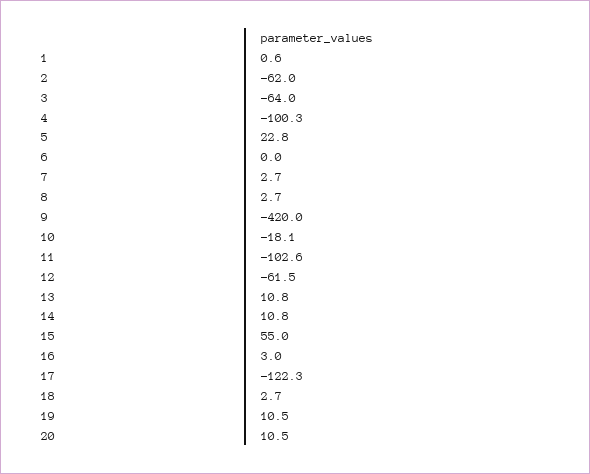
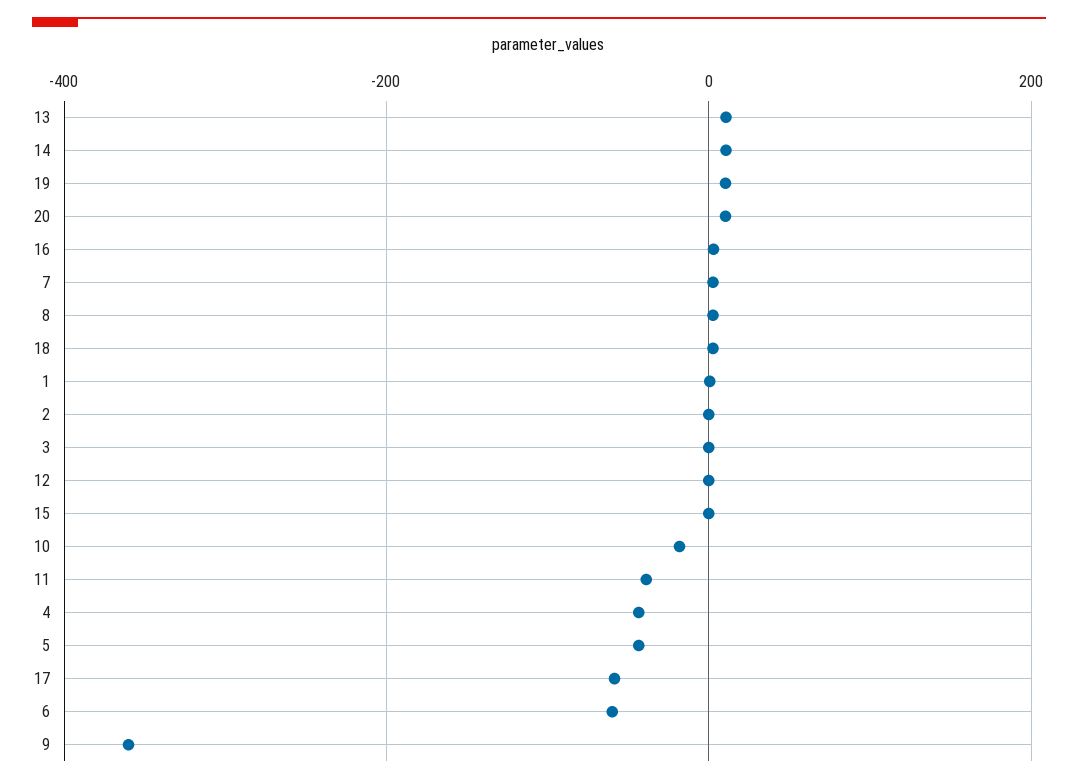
2: -62 -> 0
3: -64 -> 0
4: -100.3 -> -40
5: 22.8 -> -40
6: 0 -> -60
9: -420 -> -360
11: -102.6 -> -40
12: -61.5 -> 0
15: 55 -> 0
17: -122.3 -> -60

